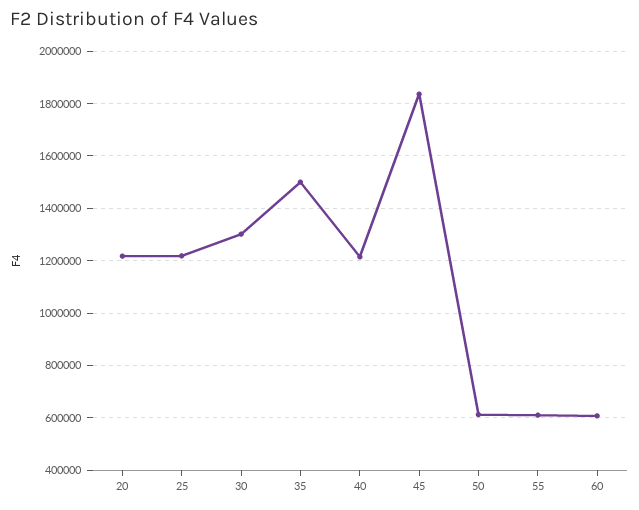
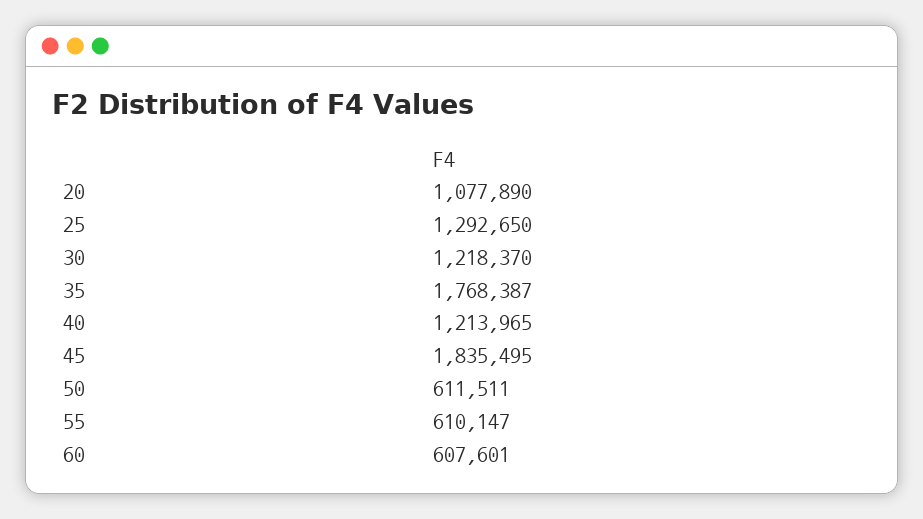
20: 1225000 -> 1077890
25: 1225000 -> 1292650
30: 1300000 -> 1218370
35: 1500000 -> 1768387

